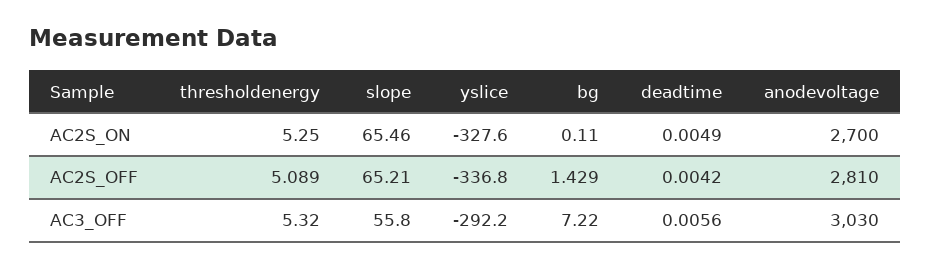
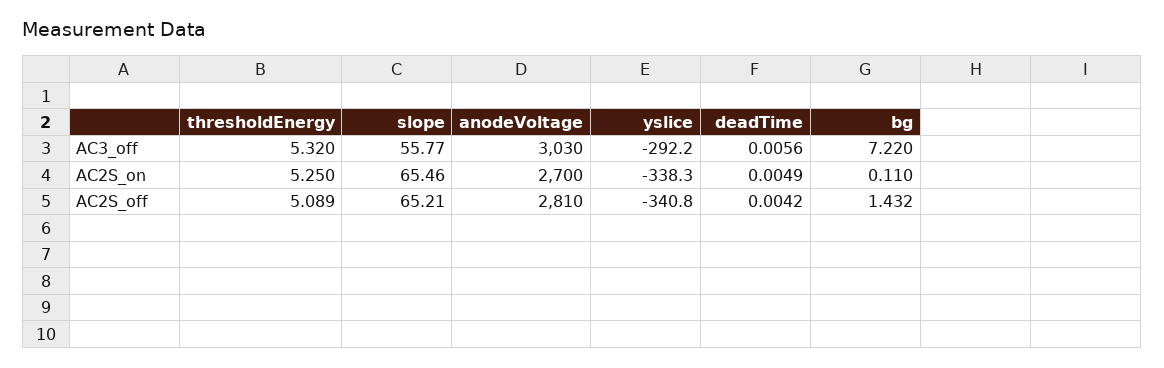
yslice, AC2S_ON: -327.6 -> -338.3
yslice, AC2S_OFF: -336.8 -> -340.8
bg, AC2S_OFF: 1.429 -> 1.432
slope, AC3_OFF: 55.8 -> 55.77

